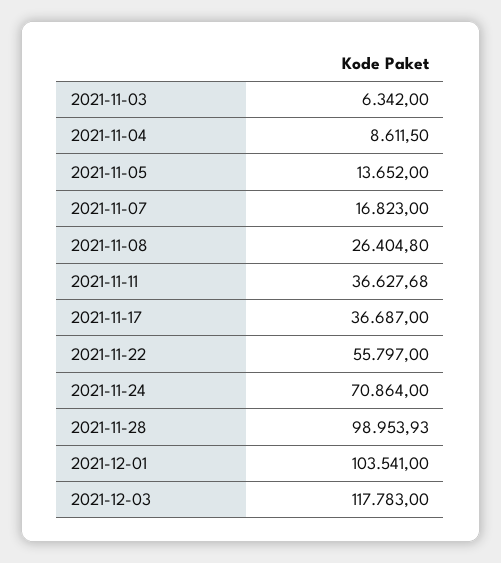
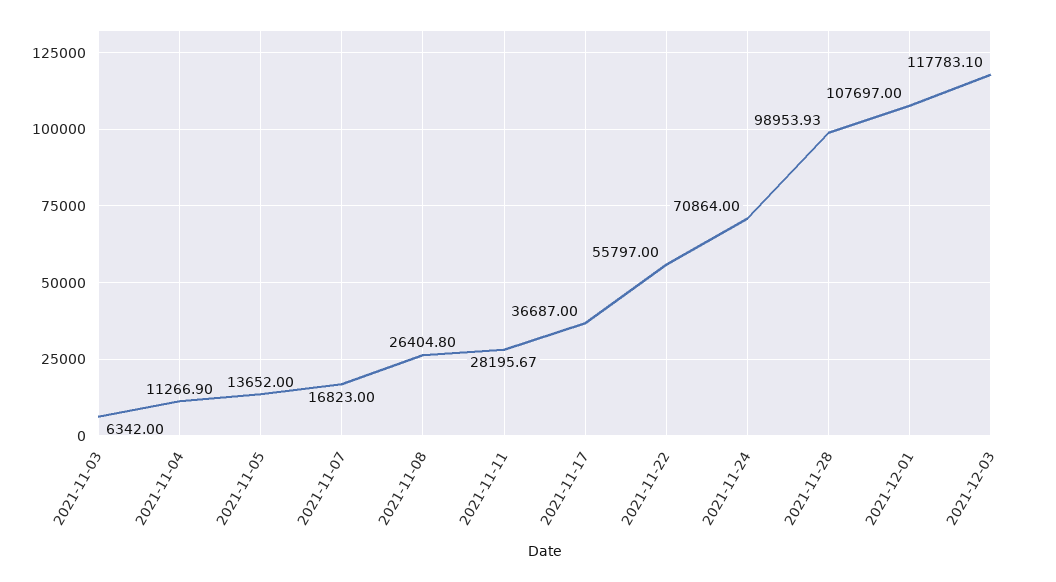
2021-11-04: 8611.5 -> 11266.9
2021-11-11: 36627.68 -> 28195.67
2021-12-01: 103541 -> 107697
2021-12-03: 117783 -> 117783.1

